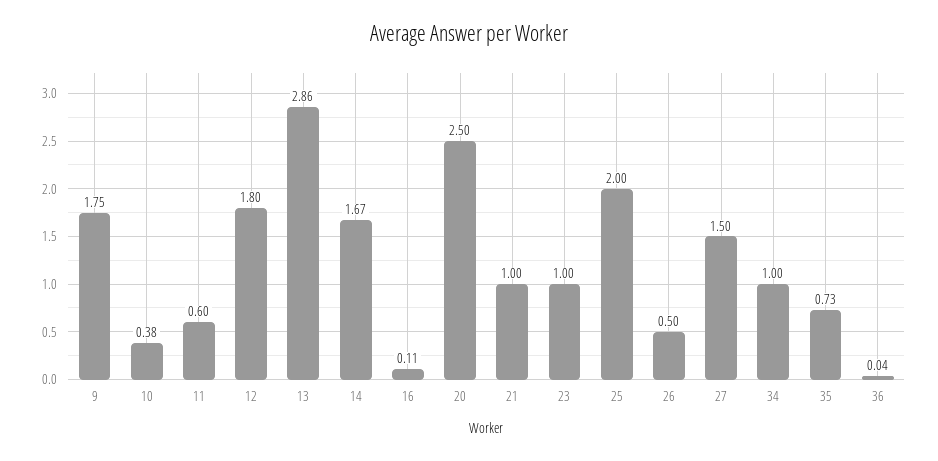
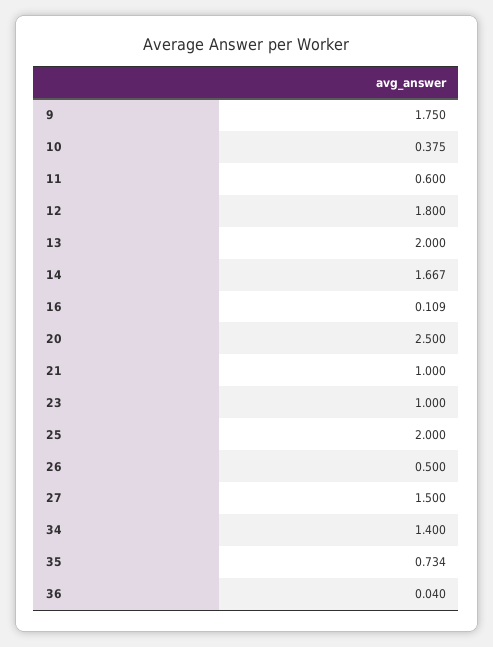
13: 2.86 -> 2
34: 1 -> 1.4

